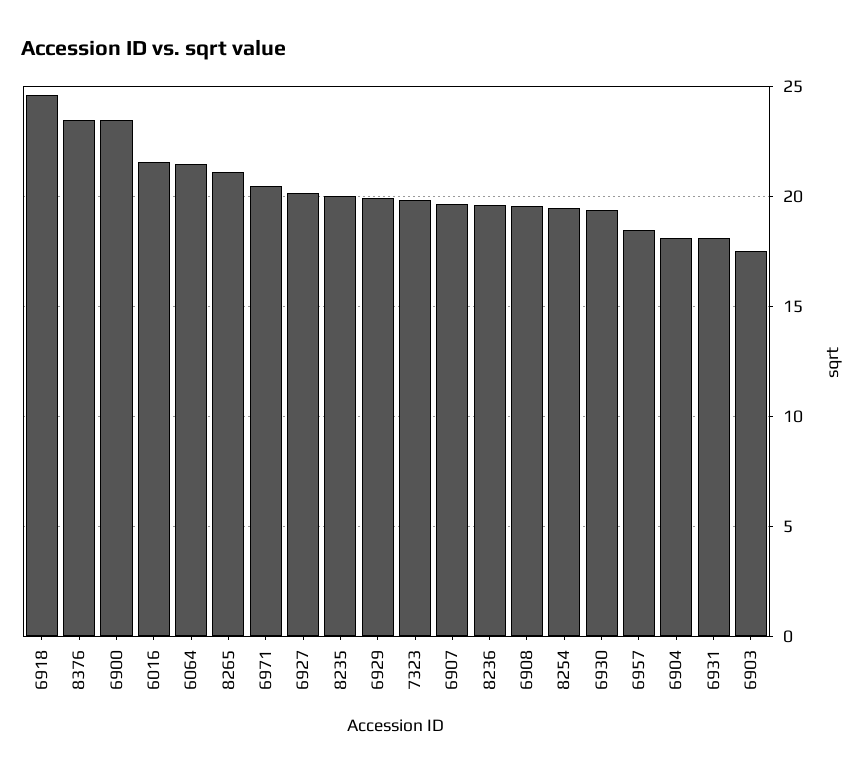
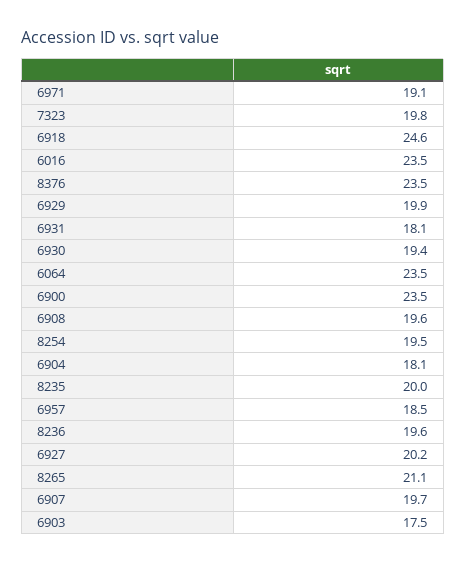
6016: 21.5 -> 23.5
6064: 21.5 -> 23.5
6971: 20.5 -> 19.1

